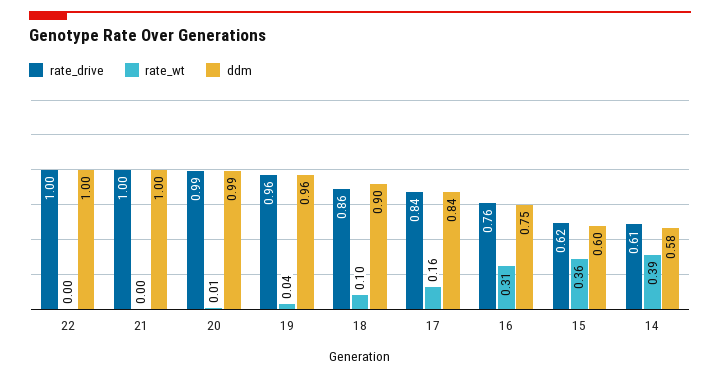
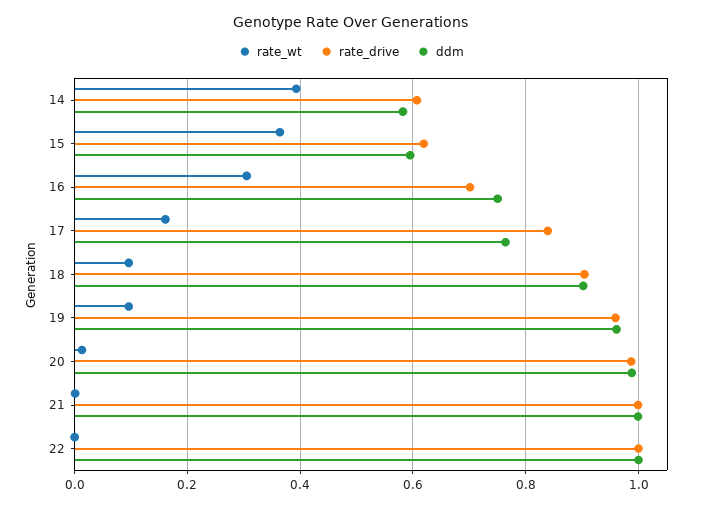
rate_wt, 19: 0.04 -> 0.1
rate_drive, 18: 0.86 -> 0.9
ddm, 17: 0.84 -> 0.76
rate_drive, 16: 0.76 -> 0.7

